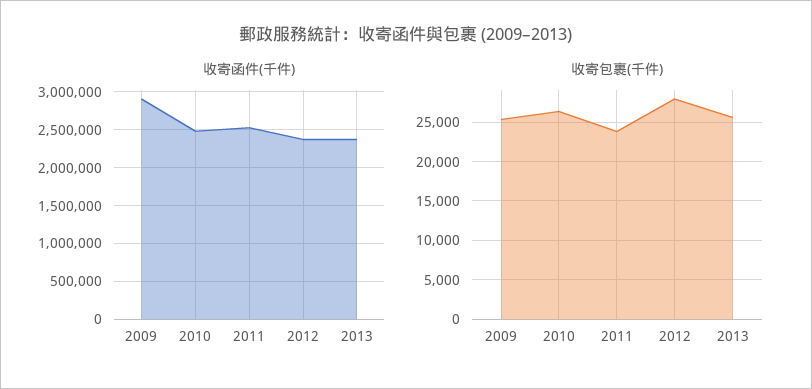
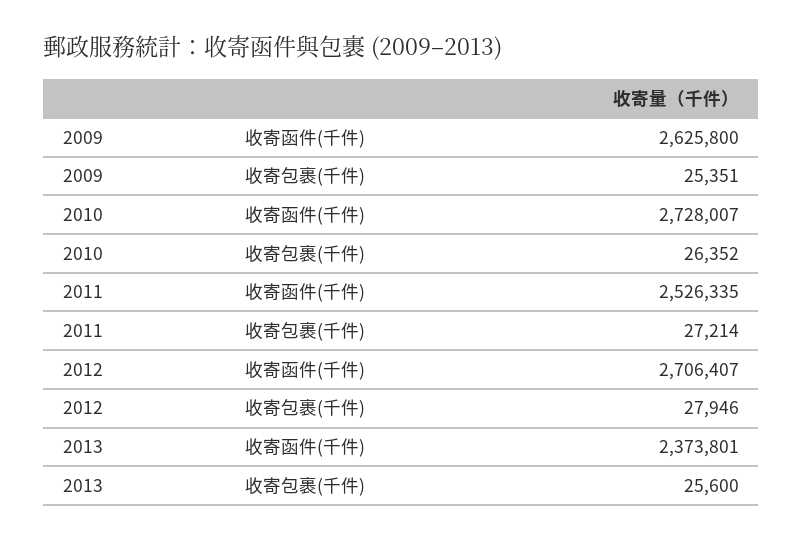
收寄函件(千件), 2009: 2900000 -> 2625800
收寄函件(千件), 2010: 2500000 -> 2728007
收寄函件(千件), 2012: 2400000 -> 2706407
收寄包裹(千件), 2011: 24000 -> 27214

